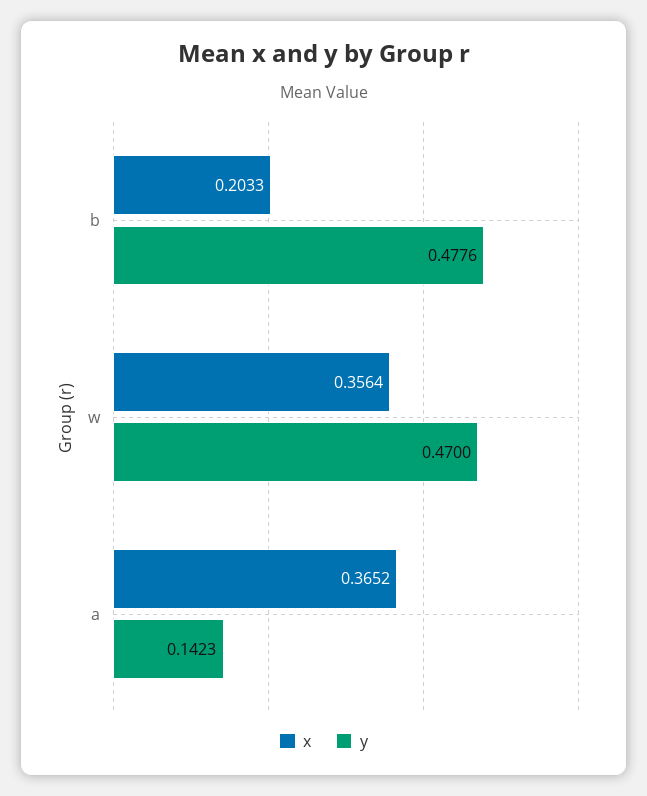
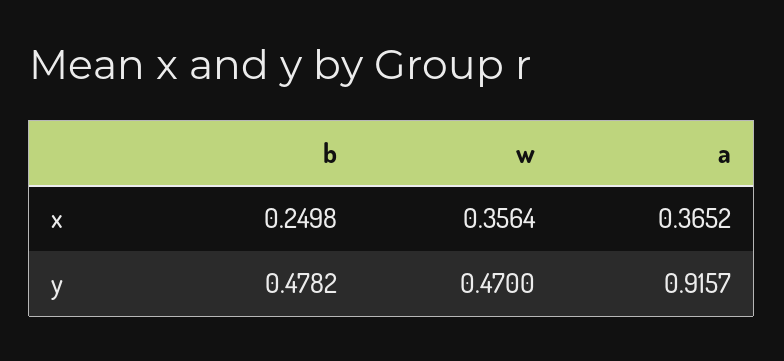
x, b: 0.2033 -> 0.2498
y, b: 0.4776 -> 0.4782
y, a: 0.1423 -> 0.9157

